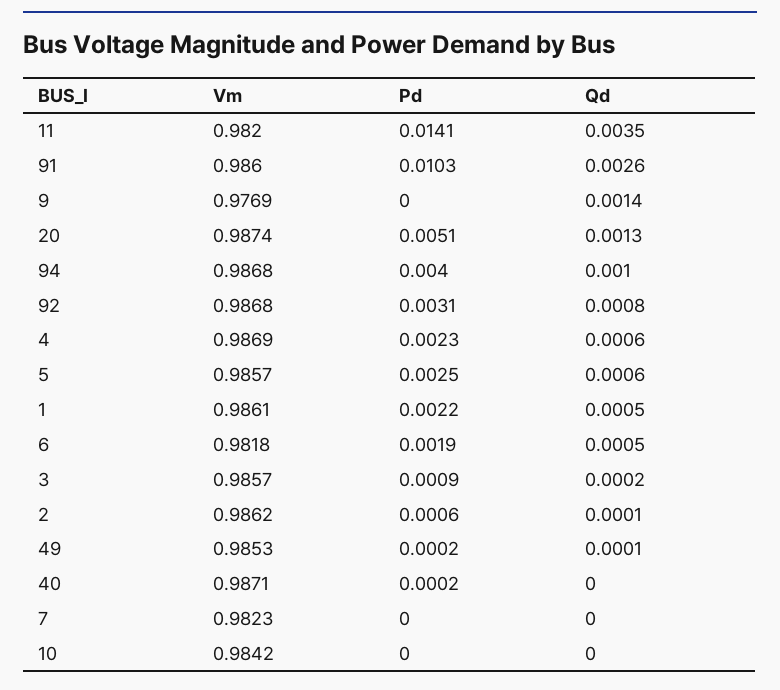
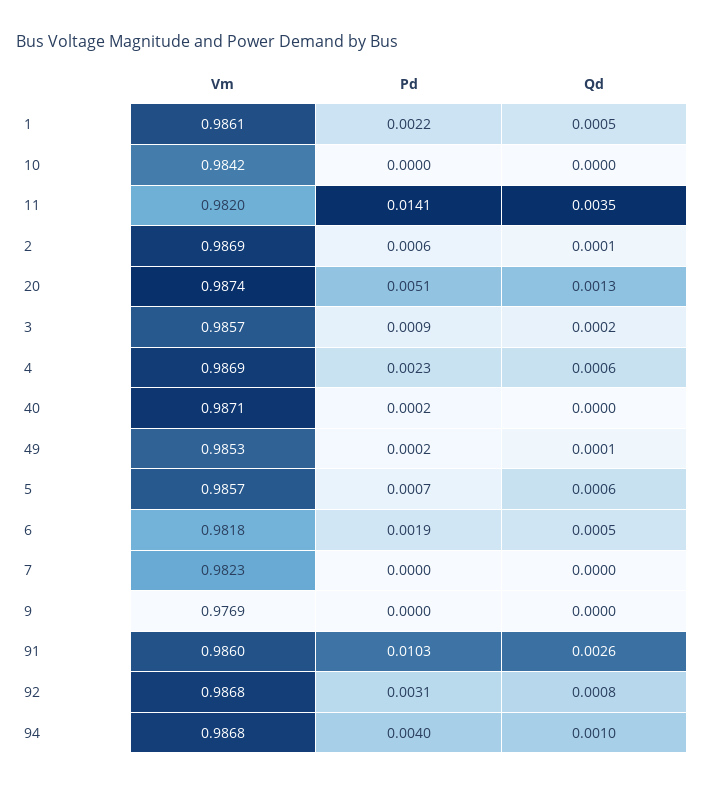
Qd, 9: 0.0014 -> 0
Pd, 5: 0.0025 -> 0.0007
Vm, 2: 0.9862 -> 0.9869

